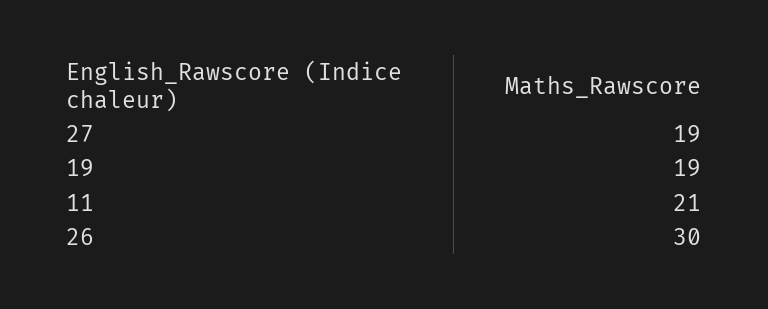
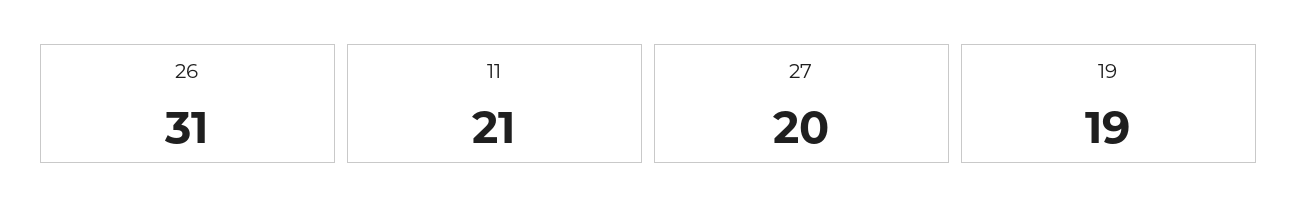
27: 19 -> 20
26: 30 -> 31

